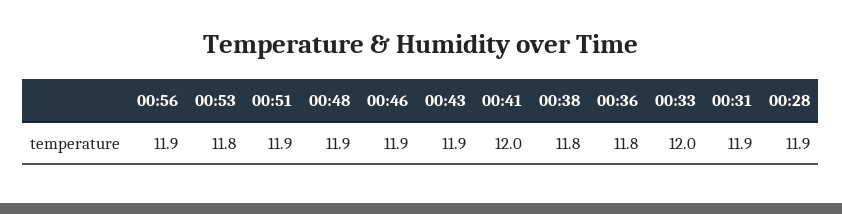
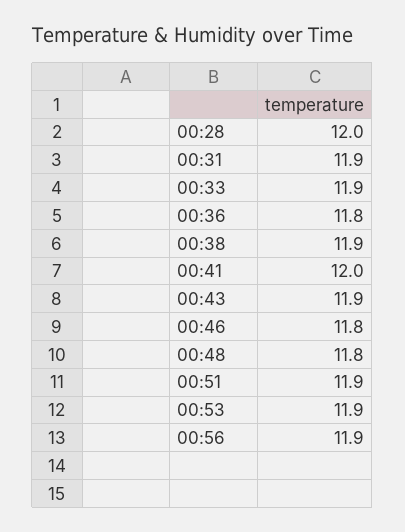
00:53: 11.8 -> 11.9
00:48: 11.9 -> 11.8
00:46: 11.9 -> 11.8
00:38: 11.8 -> 11.9
00:33: 12 -> 11.9
00:28: 11.9 -> 12

